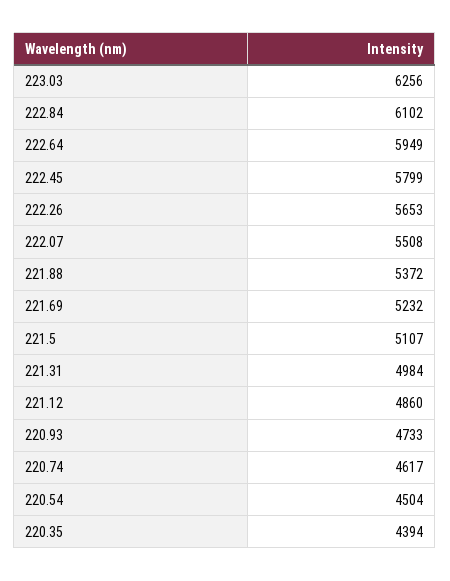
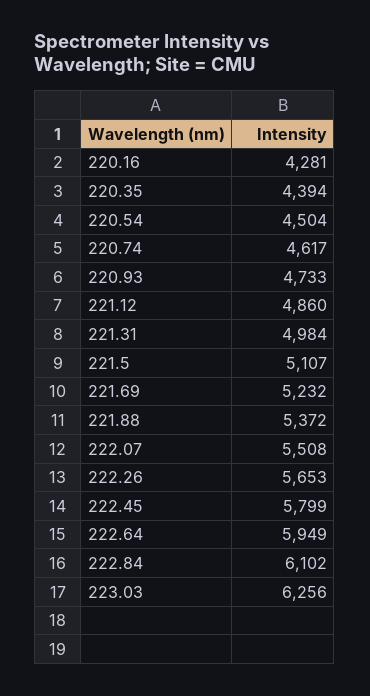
220.16: none -> 4281

